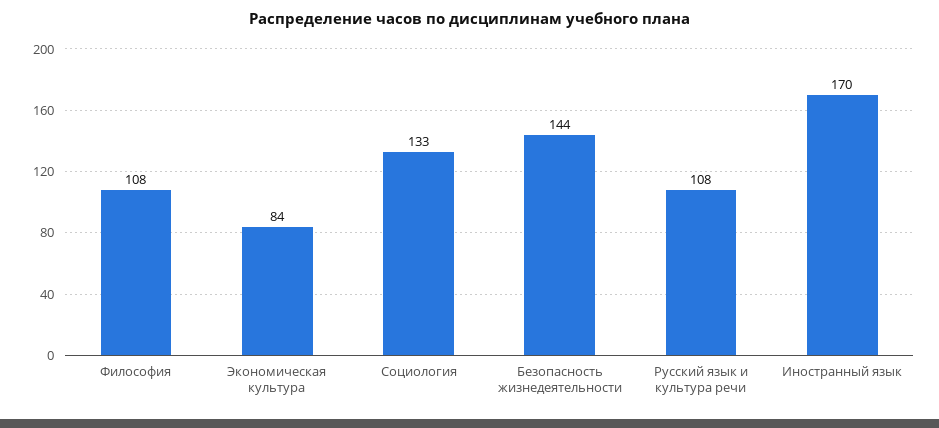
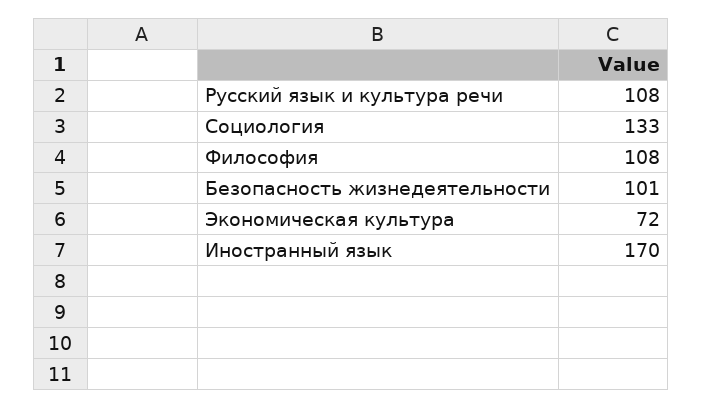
Экономическая культура: 84 -> 72
Безопасность жизнедеятельности: 144 -> 101

